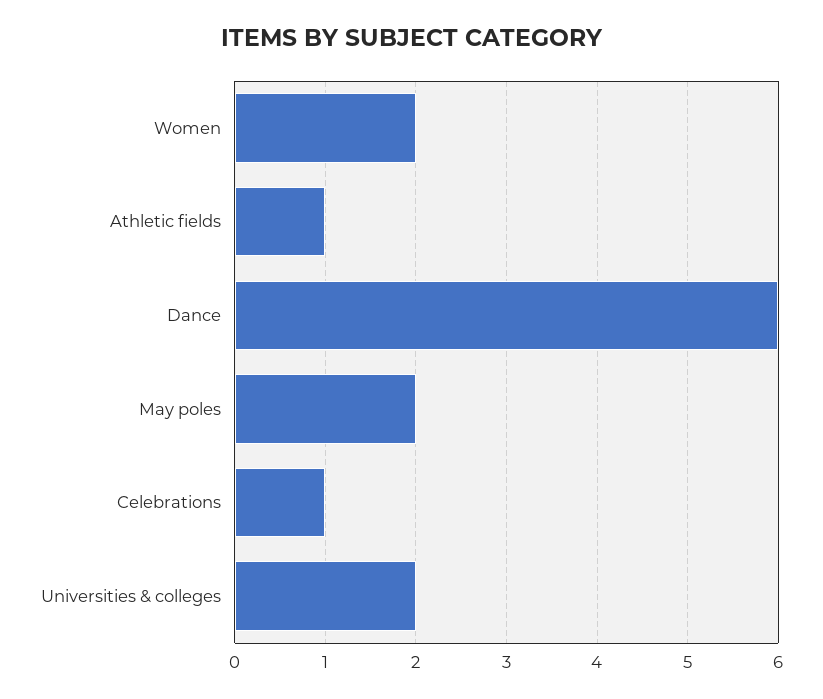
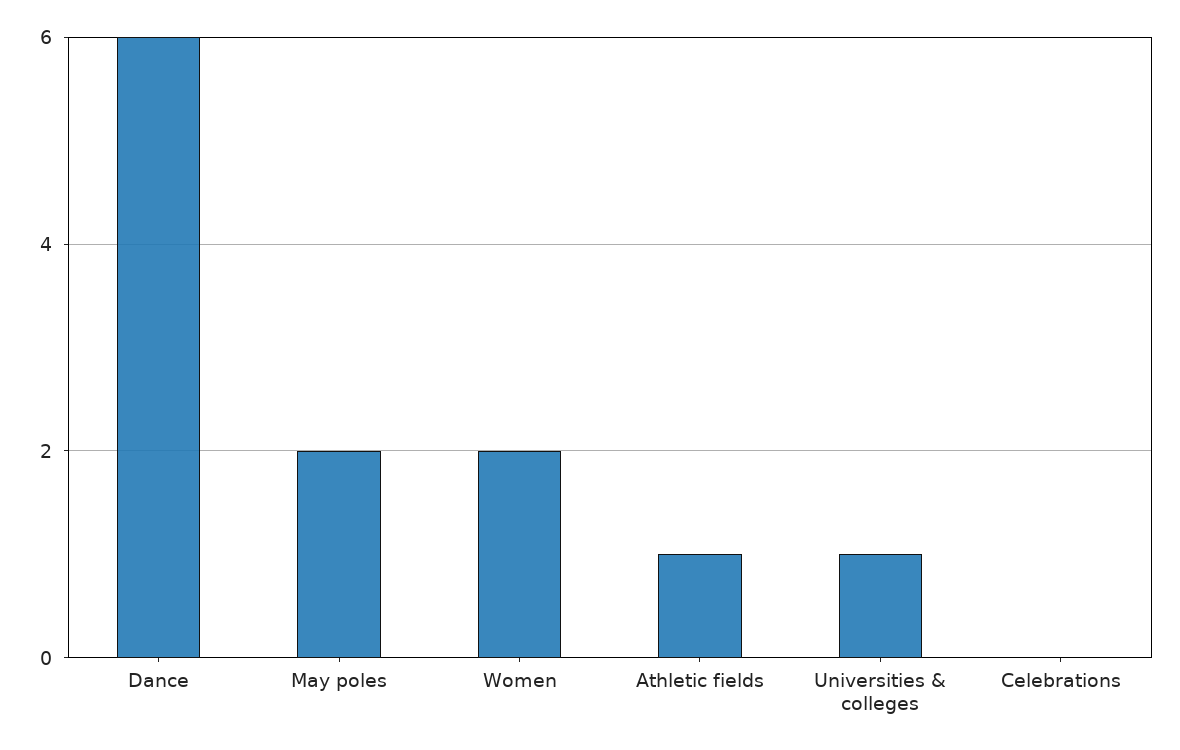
Celebrations: 1 -> 0
Universities & colleges: 2 -> 1

